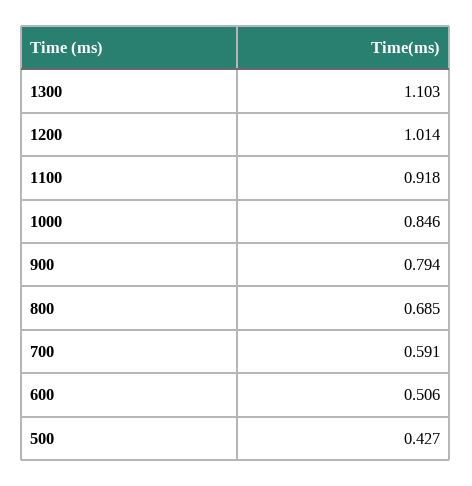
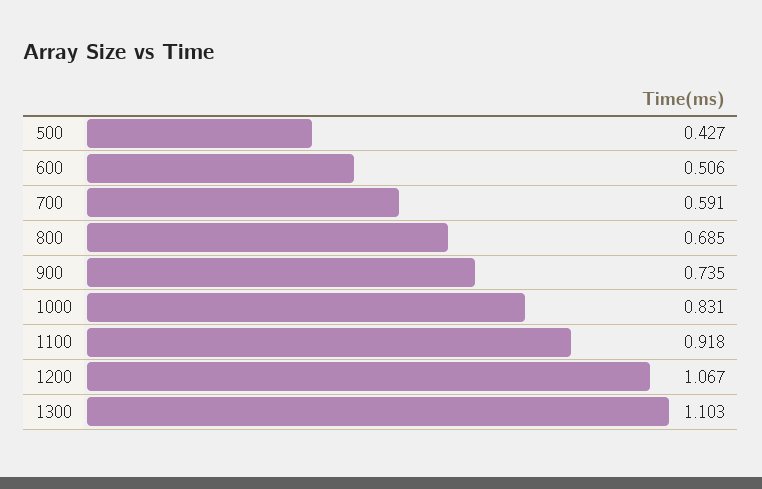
1200: 1.014 -> 1.067
1000: 0.846 -> 0.831
900: 0.794 -> 0.735

